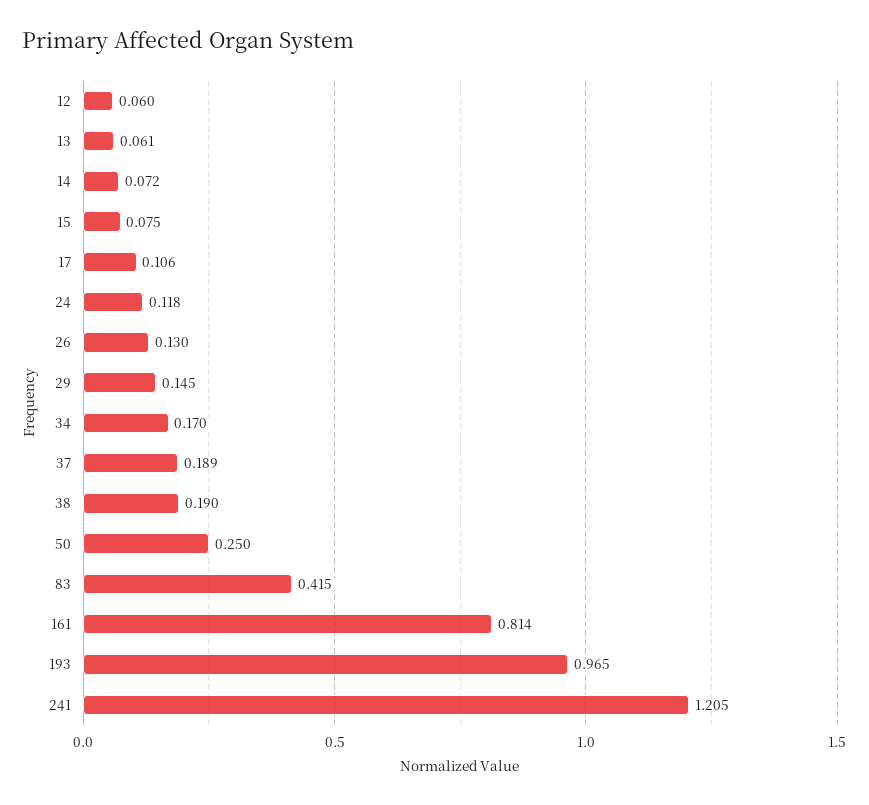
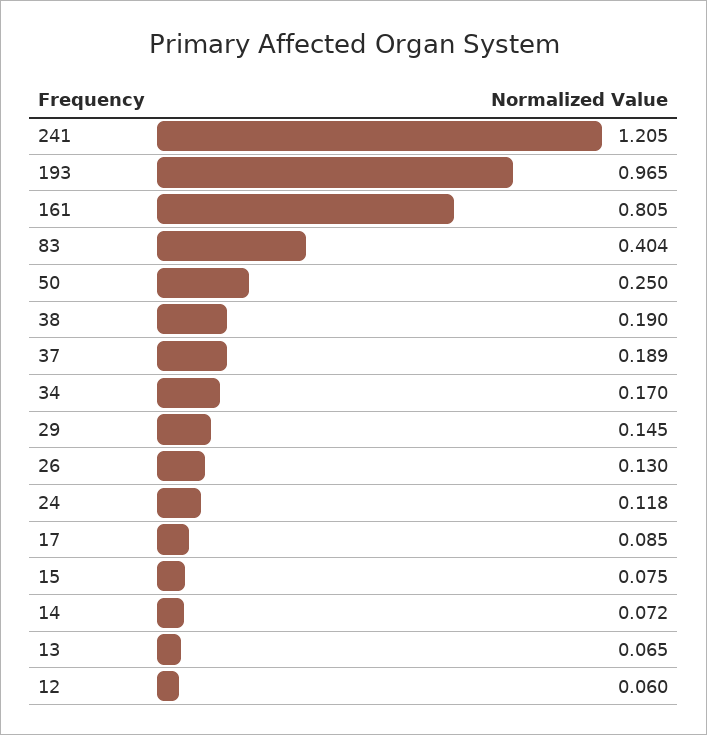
13: 0.061 -> 0.065
17: 0.106 -> 0.085
83: 0.415 -> 0.404
161: 0.814 -> 0.805

